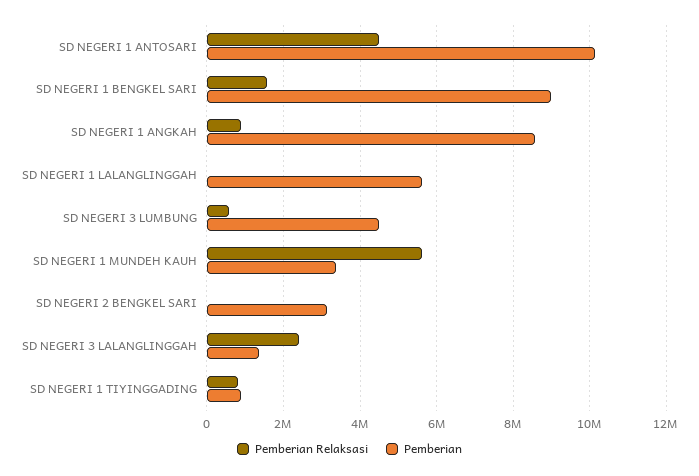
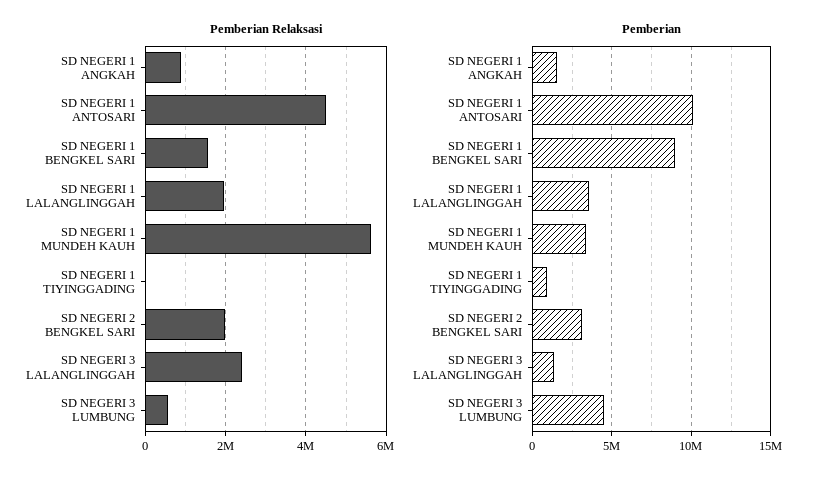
Pemberian, SD NEGERI 1 ANGKAH: 8600000 -> 1500000
Pemberian Relaksasi, SD NEGERI 1 LALANGLINGGAH: 0 -> 2000000
Pemberian, SD NEGERI 1 LALANGLINGGAH: 5600000 -> 3500000
Pemberian Relaksasi, SD NEGERI 2 BENGKEL SARI: 0 -> 2000000
Pemberian Relaksasi, SD NEGERI 1 TIYINGGADING: 800000 -> 0

